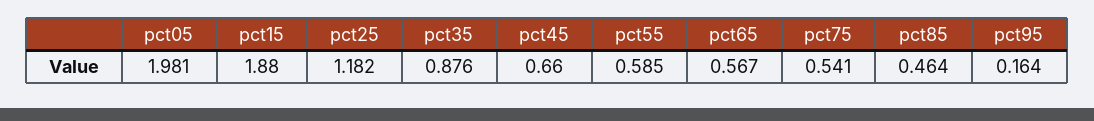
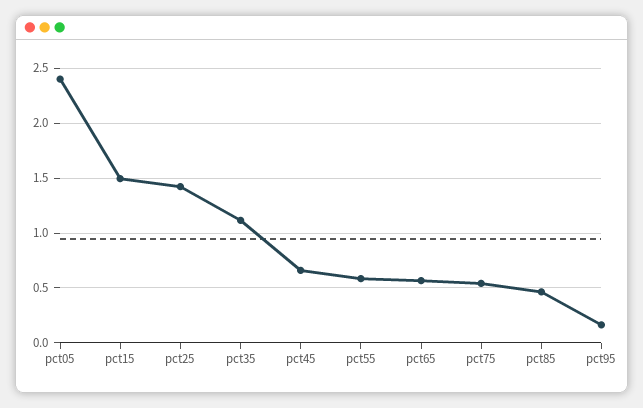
pct05: 1.981 -> 2.4
pct15: 1.88 -> 1.5
pct25: 1.182 -> 1.4
pct35: 0.876 -> 1.1

